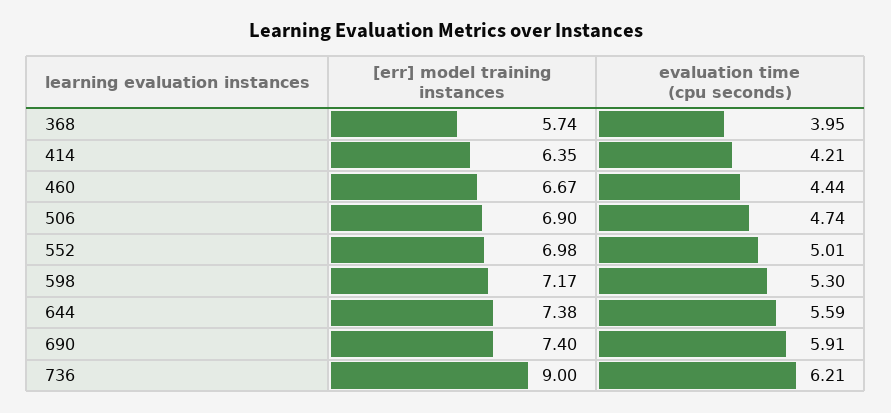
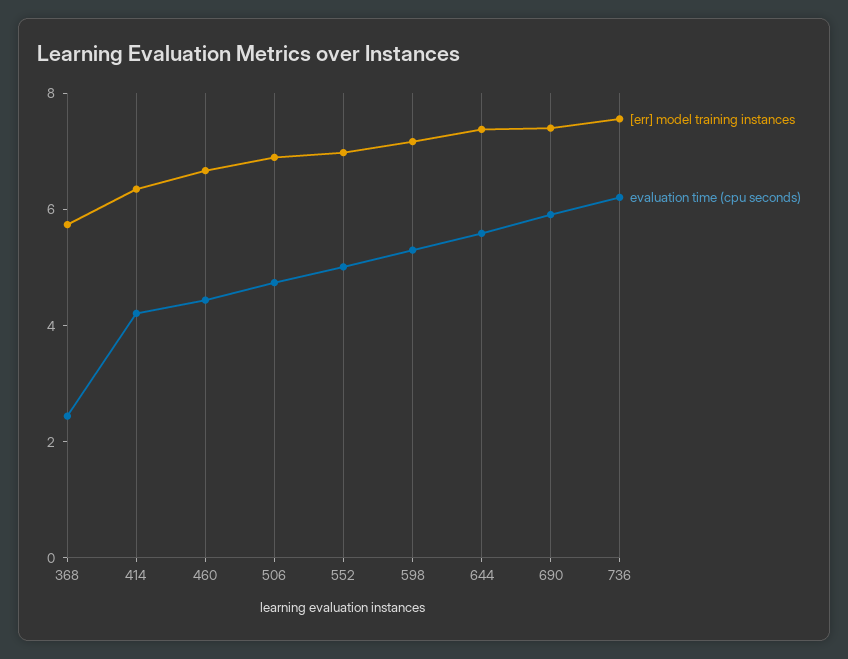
evaluation time (cpu seconds), 368: 3.95 -> 2.5
[err] model training instances, 736: 9 -> 7.5

